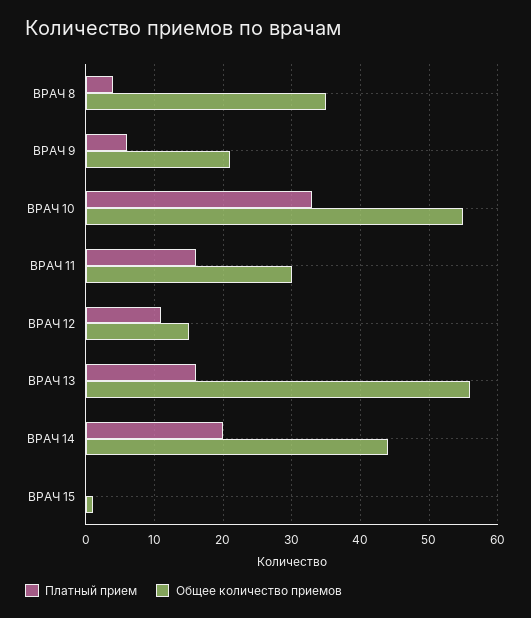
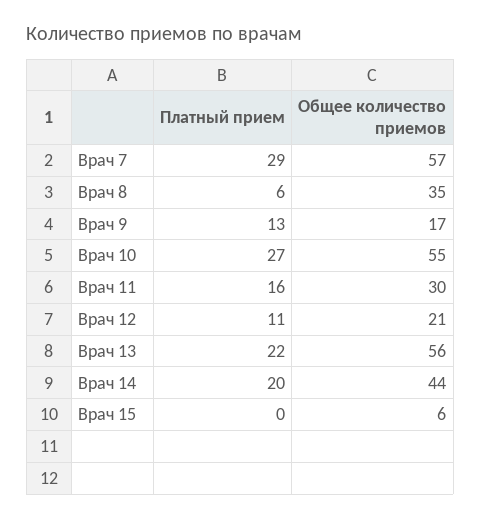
Платный прием, ВРАЧ 8: 4 -> 6
Платный прием, ВРАЧ 9: 6 -> 13
Общее количество приемов, ВРАЧ 9: 21 -> 17
Платный прием, ВРАЧ 10: 33 -> 27
Общее количество приемов, ВРАЧ 12: 15 -> 21
Платный прием, ВРАЧ 13: 16 -> 22
Общее количество приемов, ВРАЧ 15: 1 -> 6
Платный прием, Врач 7: none -> 29
Общее количество приемов, Врач 7: none -> 57

